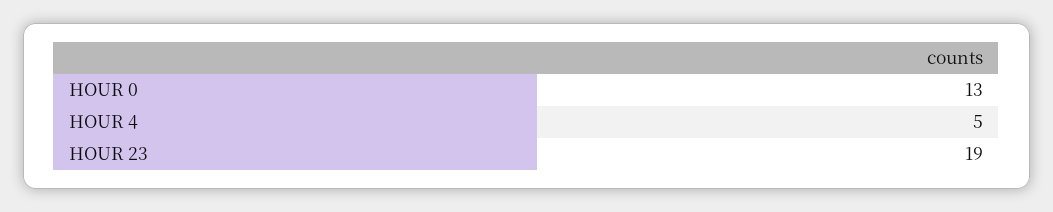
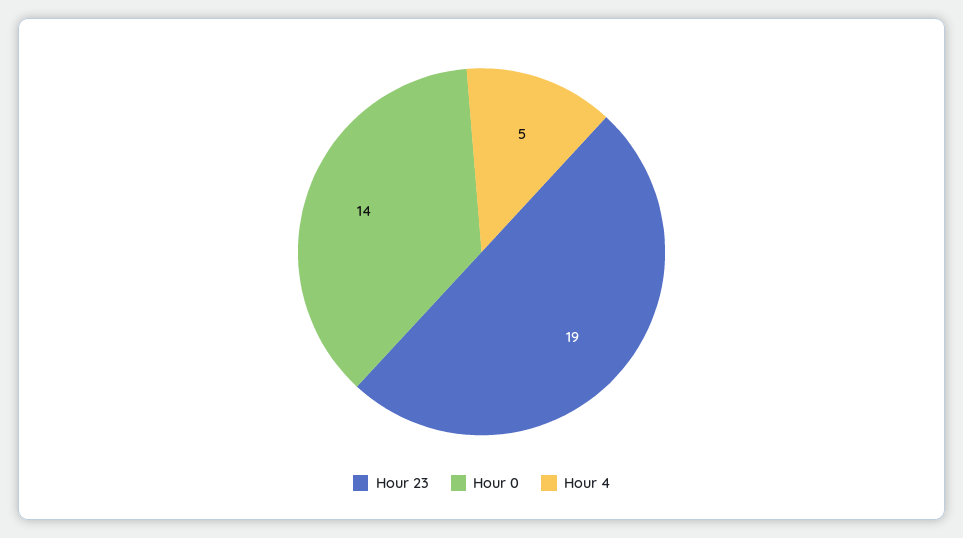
HOUR 0: 13 -> 14

